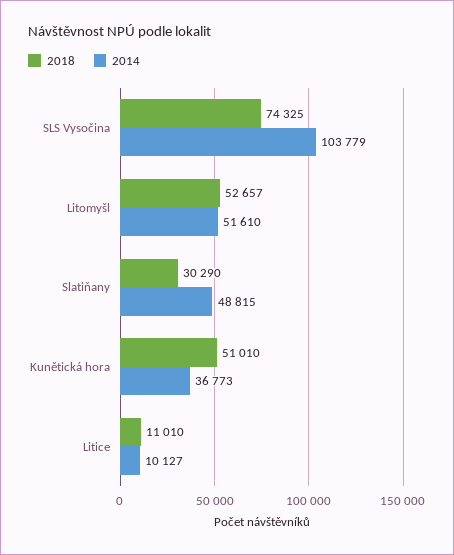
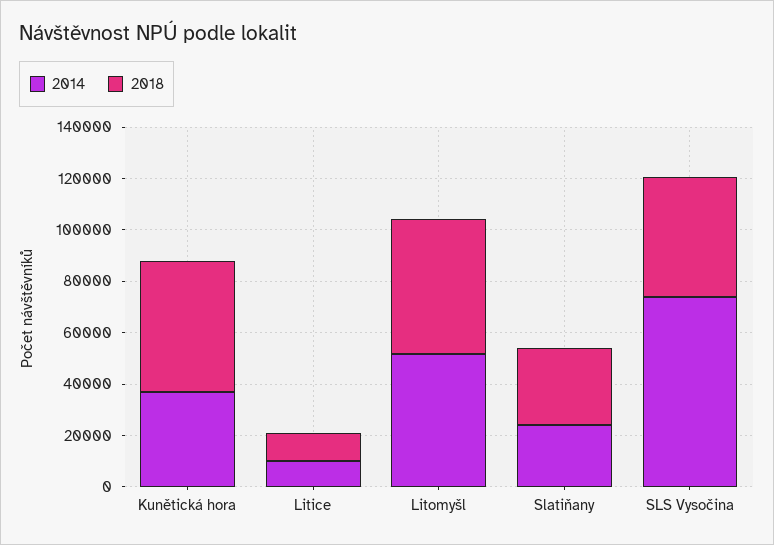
2018, SLS Vysočina: 74325 -> 45000
2014, SLS Vysočina: 103779 -> 75000
2014, Slatiňany: 48815 -> 25000

